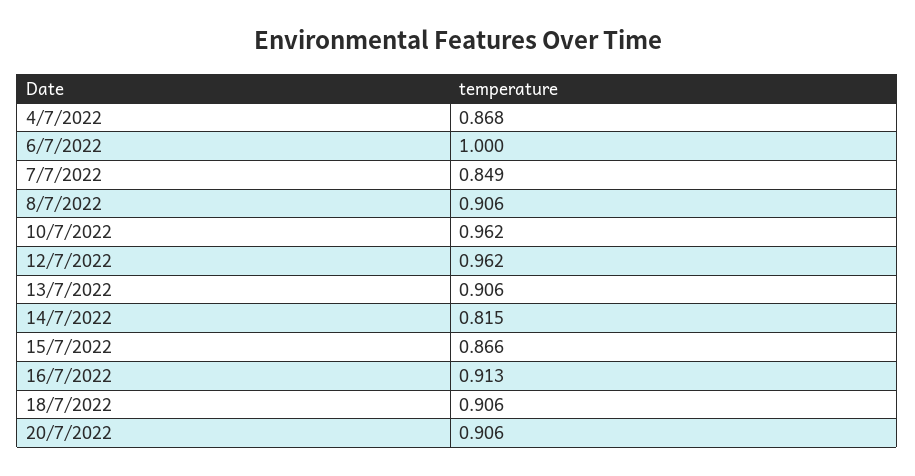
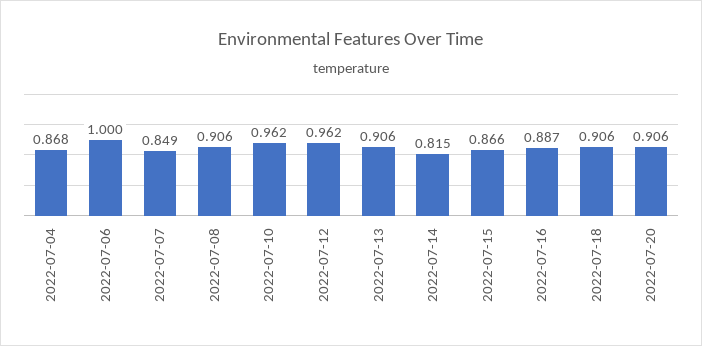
16/7/2022: 0.913 -> 0.887

